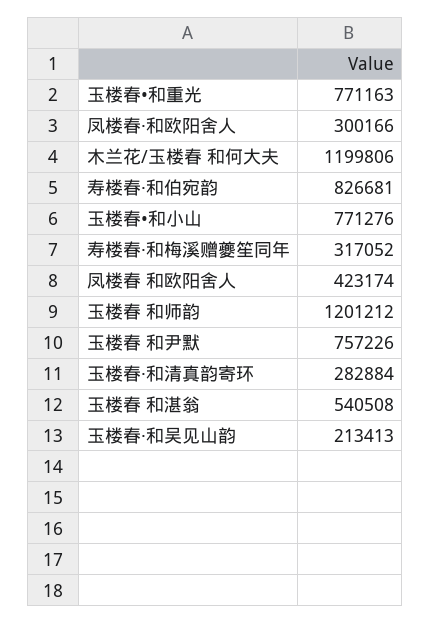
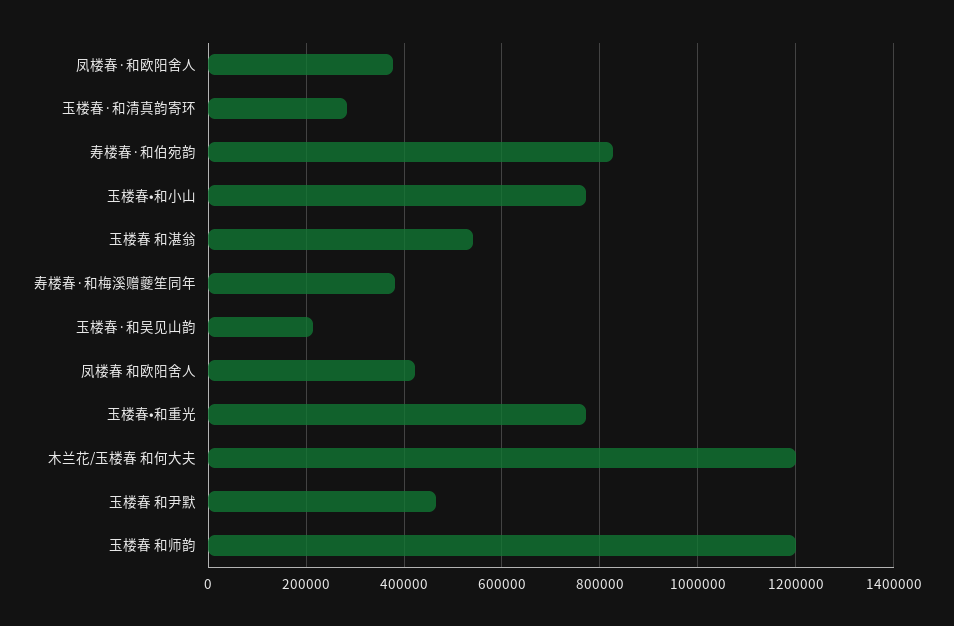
凤楼春·和欧阳舍人: 300166 -> 380000
寿楼春·和梅溪赠夔笙同年: 317052 -> 380000
玉楼春 和尹默: 757226 -> 460000

